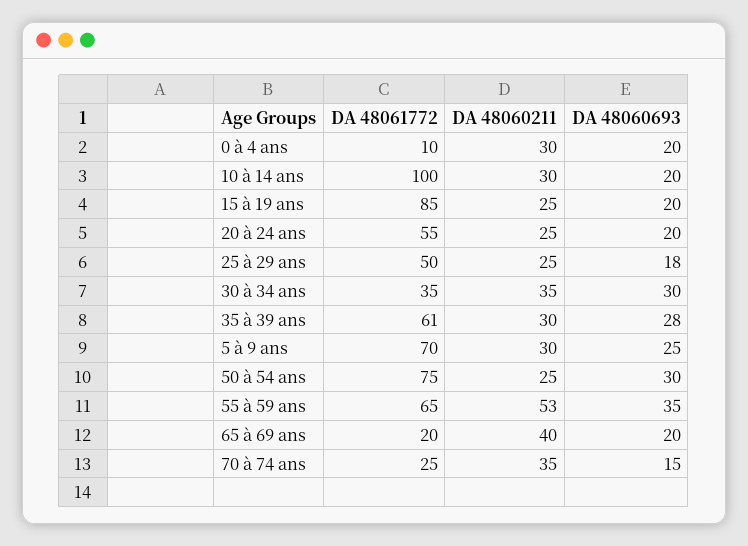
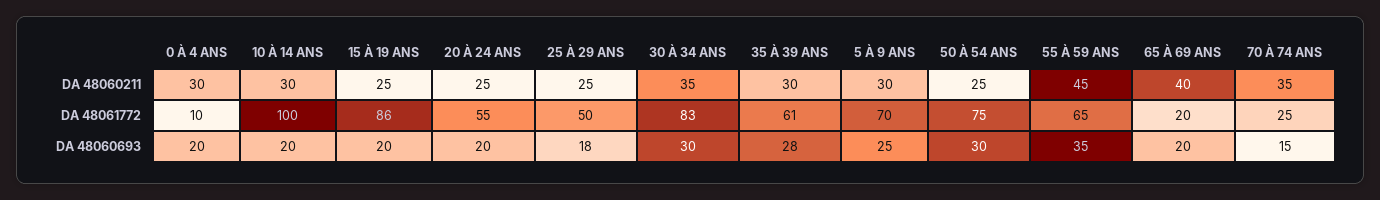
DA 48061772, 15 à 19 ans: 85 -> 86
DA 48061772, 30 à 34 ans: 35 -> 83
DA 48060211, 55 à 59 ans: 53 -> 45

